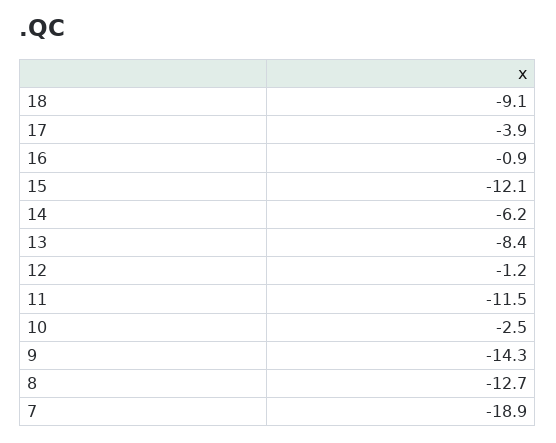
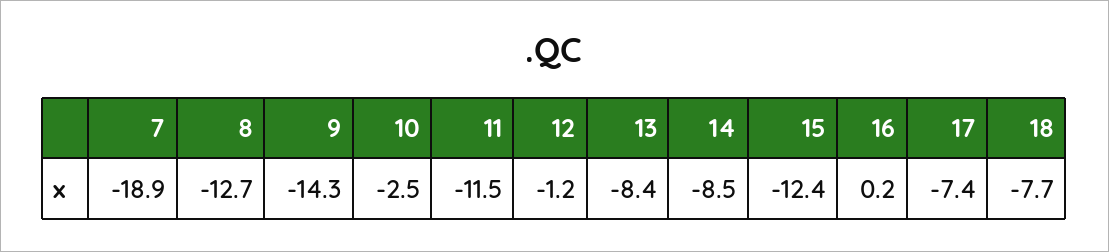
18: -9.1 -> -7.7
17: -3.9 -> -7.4
16: -0.9 -> 0.2
15: -12.1 -> -12.4
14: -6.2 -> -8.5

